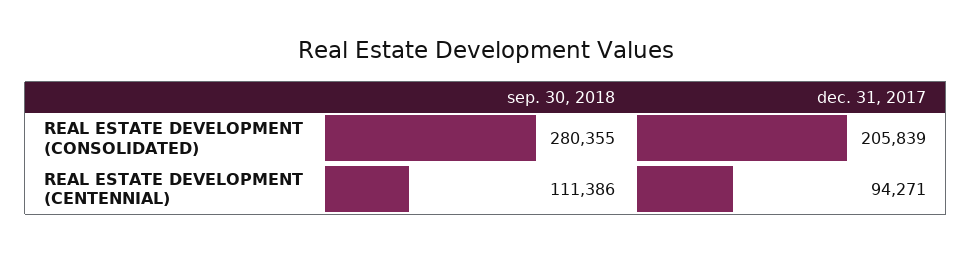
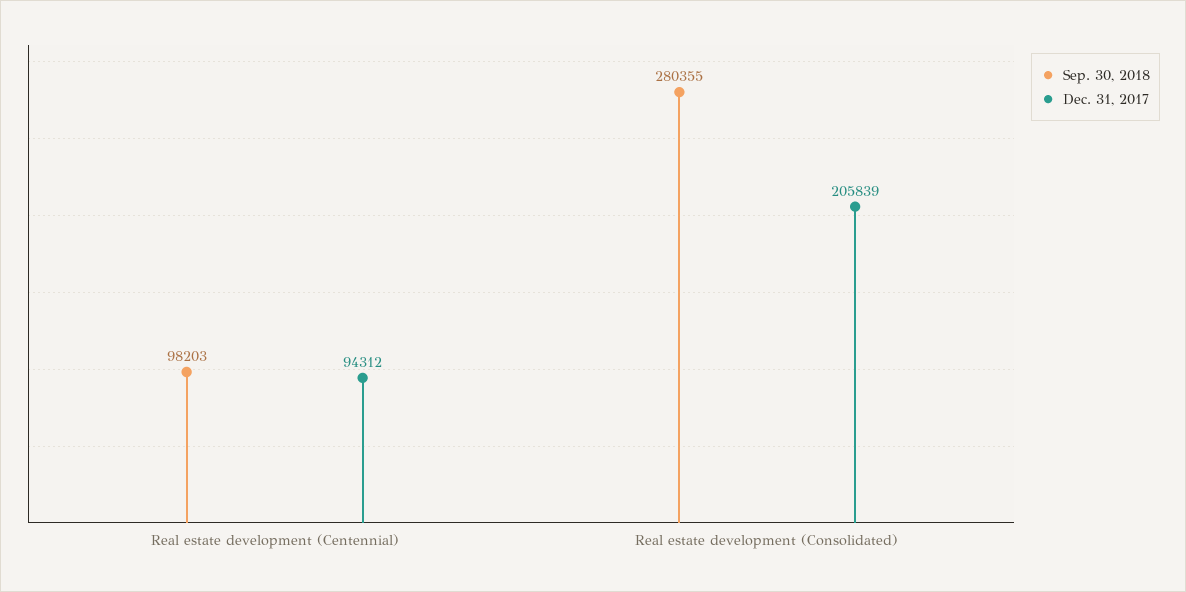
sep. 30, 2018, REAL ESTATE DEVELOPMENT (CENTENNIAL): 111386 -> 98203
dec. 31, 2017, REAL ESTATE DEVELOPMENT (CENTENNIAL): 94271 -> 94312

